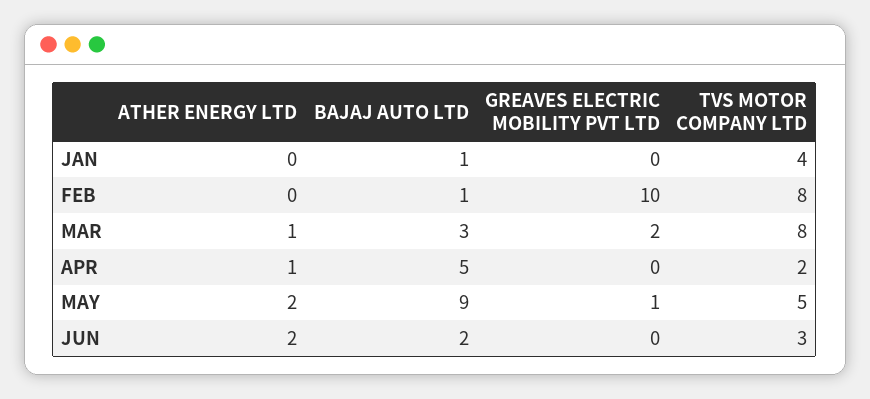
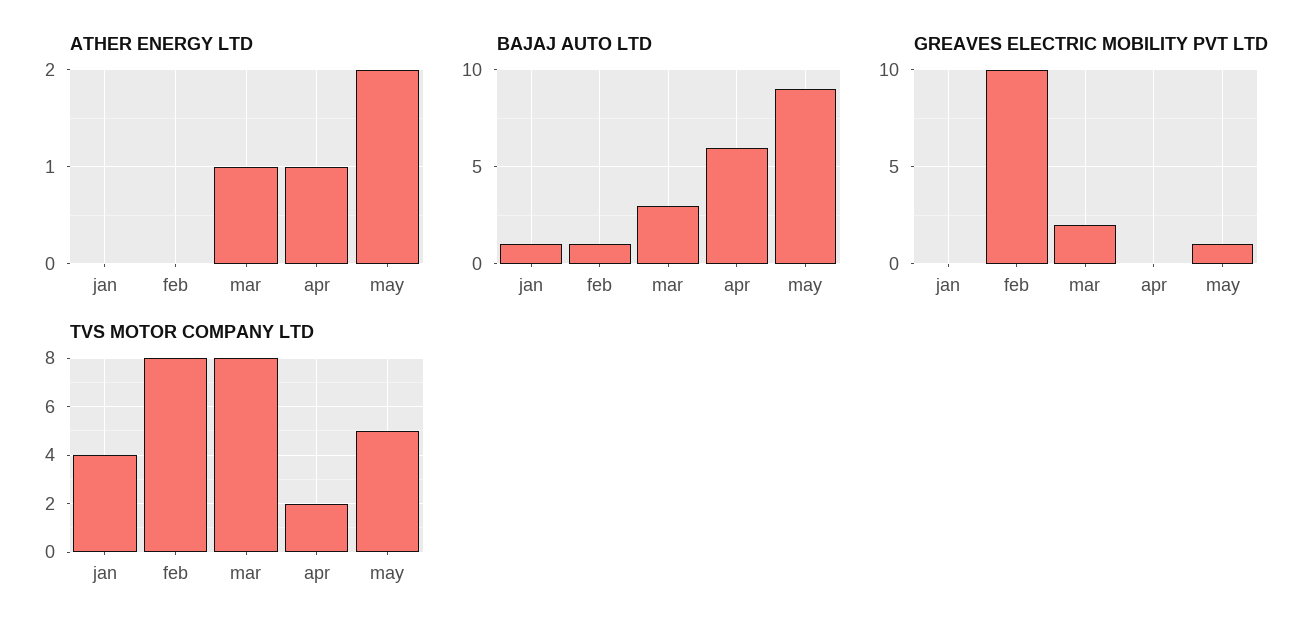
BAJAJ AUTO LTD, APR: 5 -> 6
ATHER ENERGY LTD, JUN: 2 -> none
BAJAJ AUTO LTD, JUN: 2 -> none
GREAVES ELECTRIC MOBILITY PVT LTD, JUN: 0 -> none
TVS MOTOR COMPANY LTD, JUN: 3 -> none

